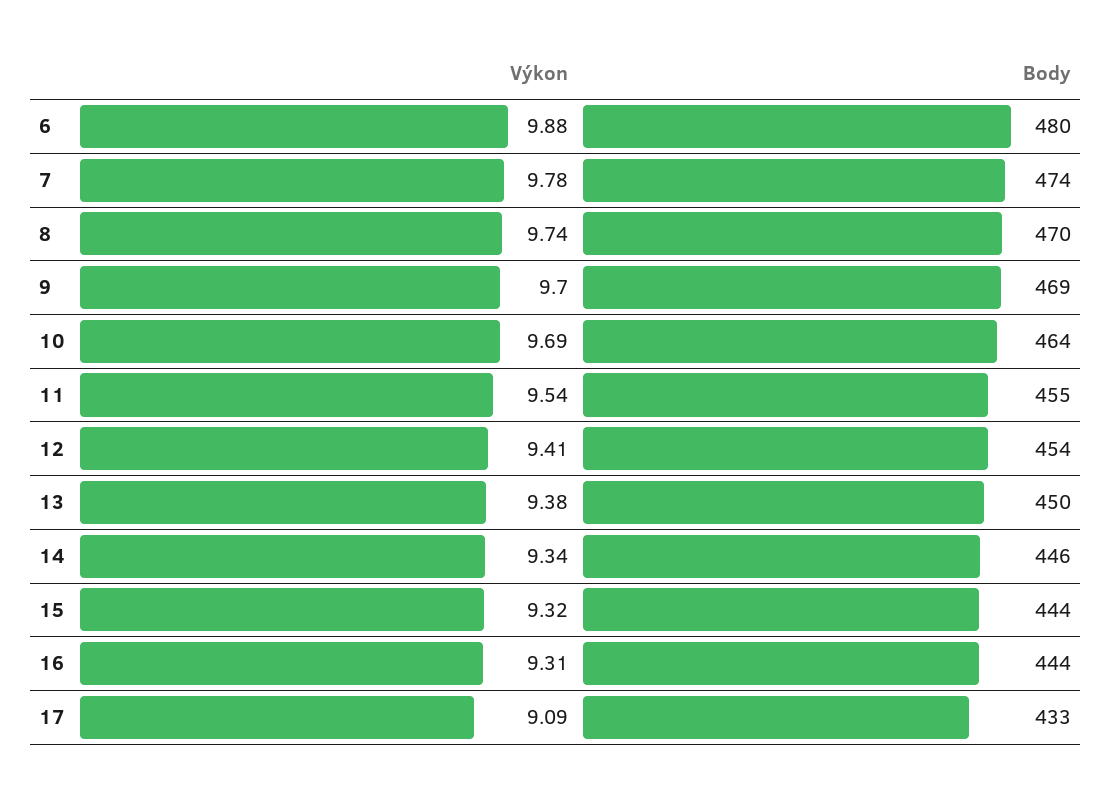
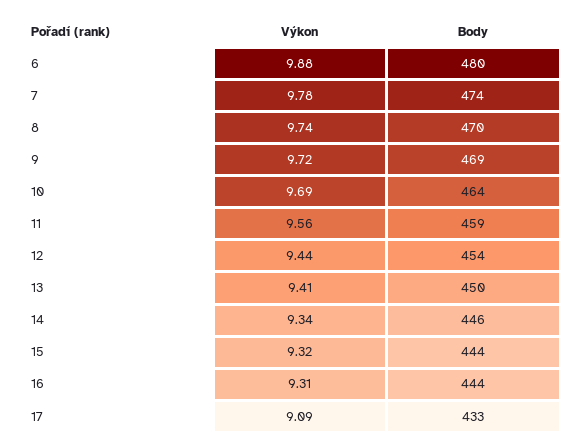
Výkon, 9: 9.7 -> 9.72
Výkon, 11: 9.54 -> 9.56
Body, 11: 455 -> 459
Výkon, 12: 9.41 -> 9.44
Výkon, 13: 9.38 -> 9.41

